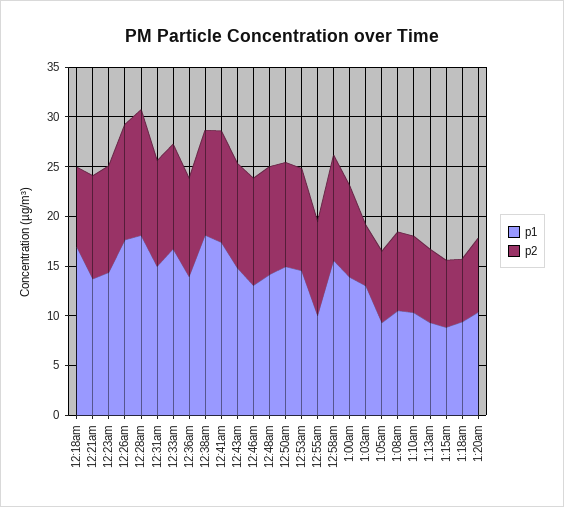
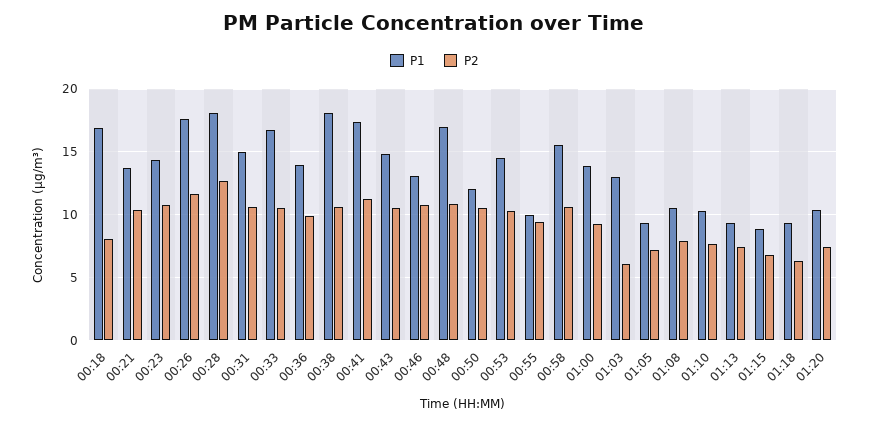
p1, 12:48am: 14 -> 17
p1, 12:50am: 15 -> 12

